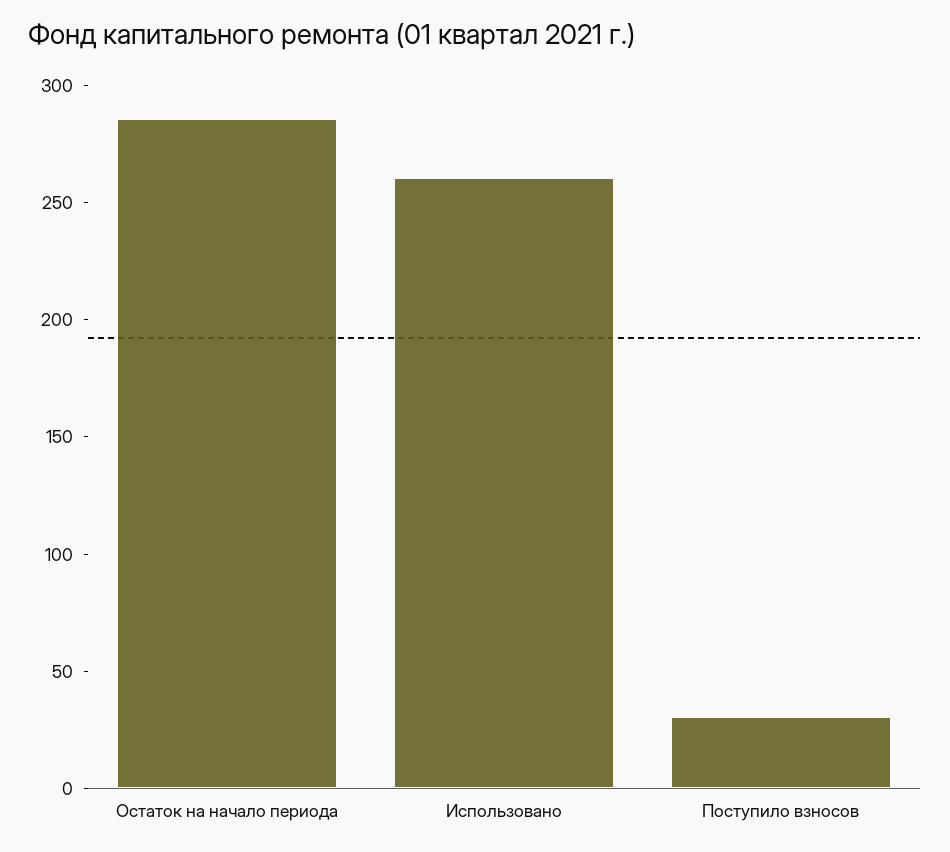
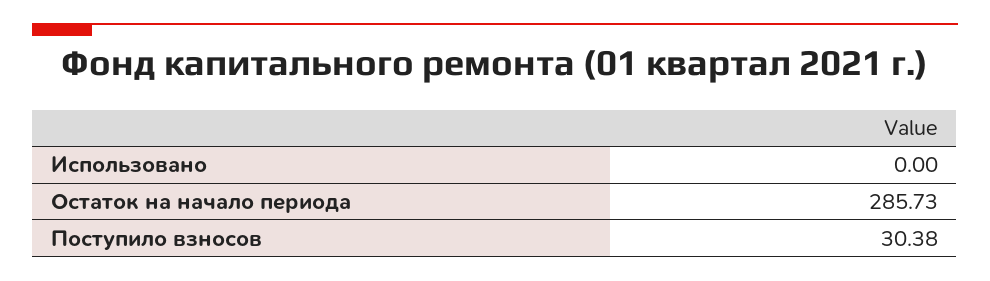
Использовано: 260 -> 0

